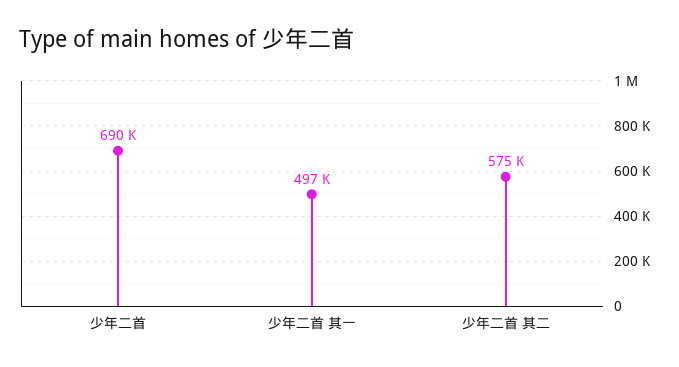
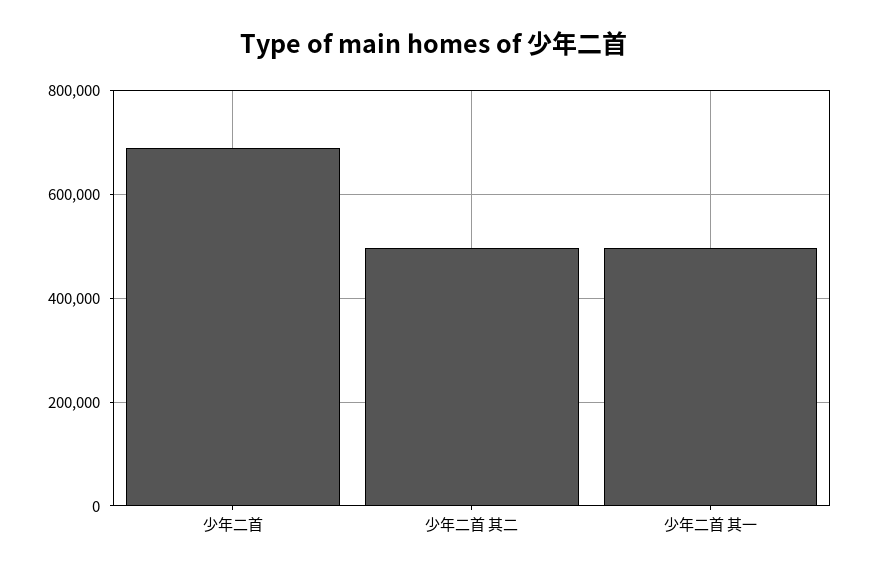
少年二首 其二: 575000 -> 500000

